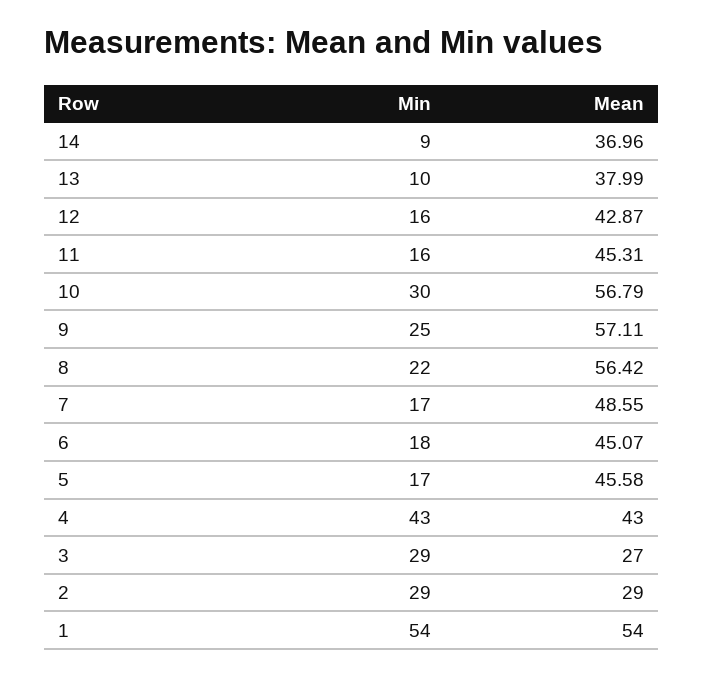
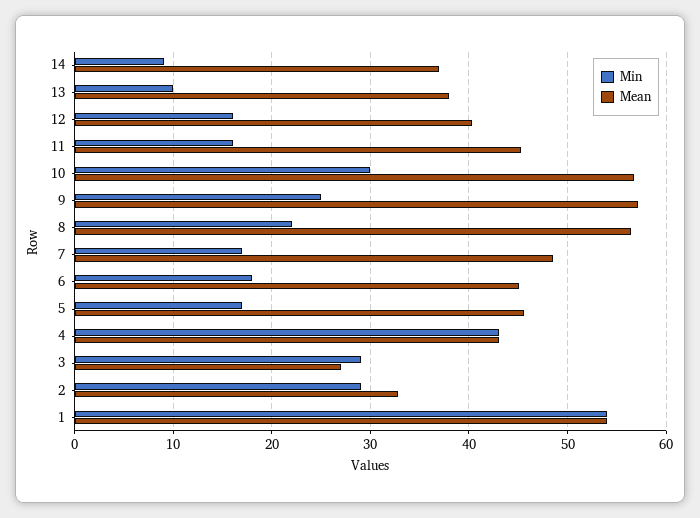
Mean, 12: 42.87 -> 40
Mean, 2: 29 -> 33

